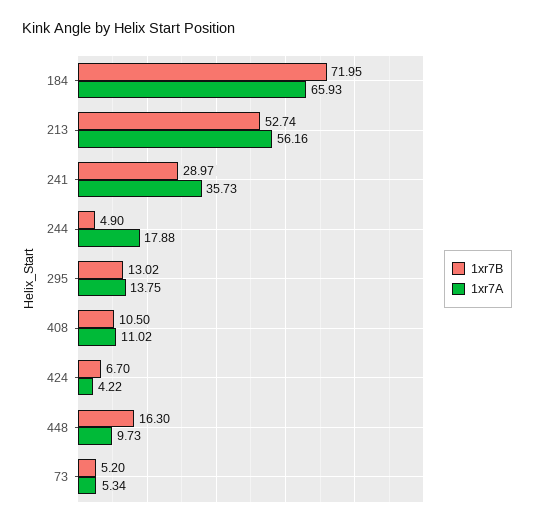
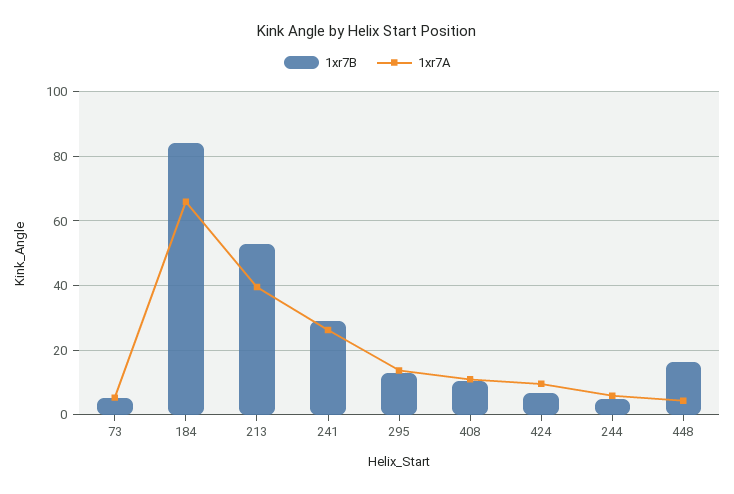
1xr7B, 184: 71.95 -> 84
1xr7A, 213: 56.16 -> 40
1xr7A, 241: 35.73 -> 26
1xr7A, 244: 17.88 -> 6
1xr7A, 424: 4.22 -> 10
1xr7A, 448: 9.73 -> 4

